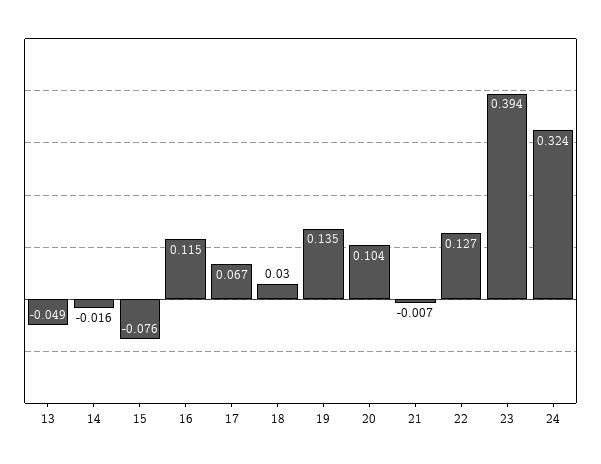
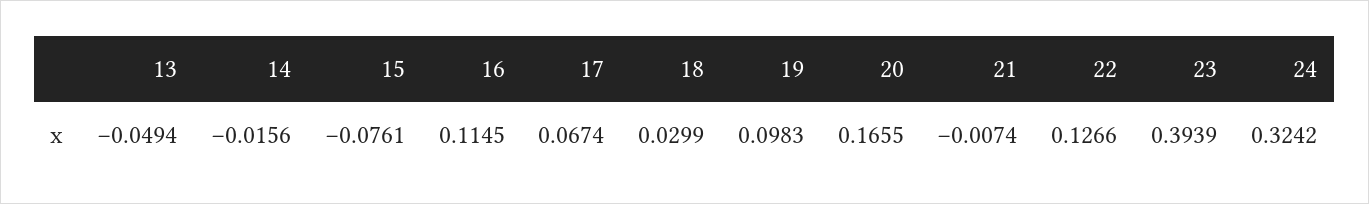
19: 0.135 -> 0.0983
20: 0.104 -> 0.1655

